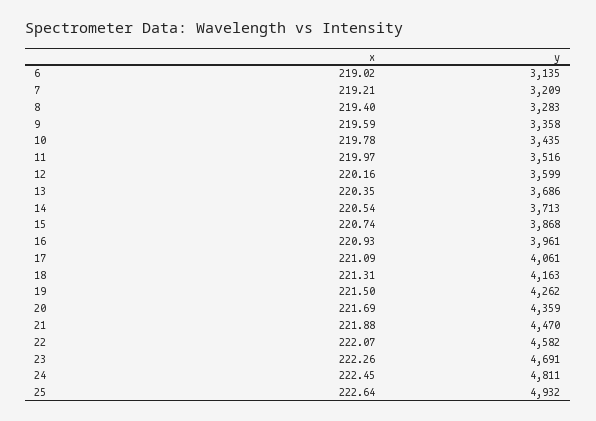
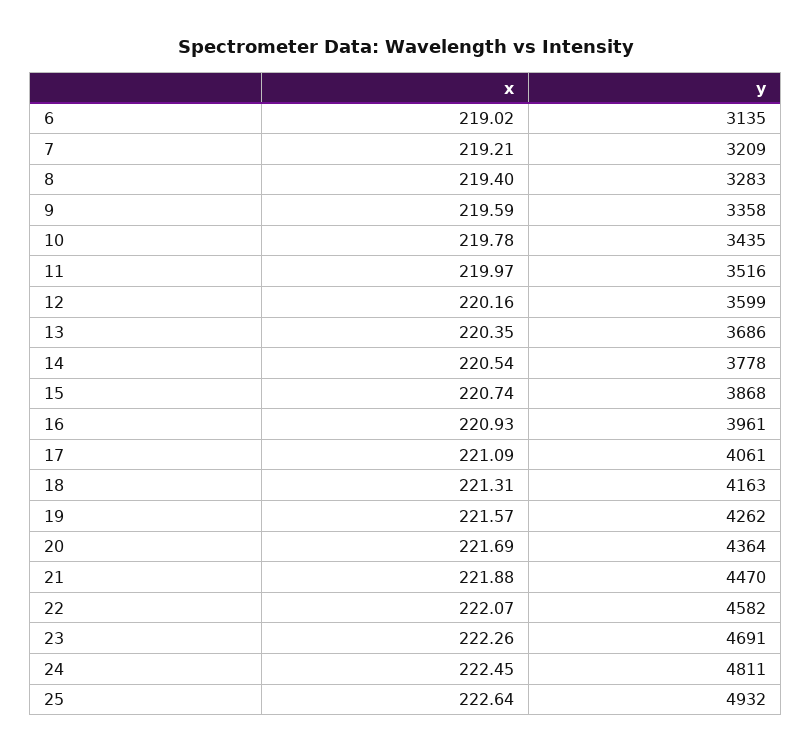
y, 14: 3713 -> 3778
x, 19: 221.5 -> 221.57
y, 20: 4359 -> 4364

